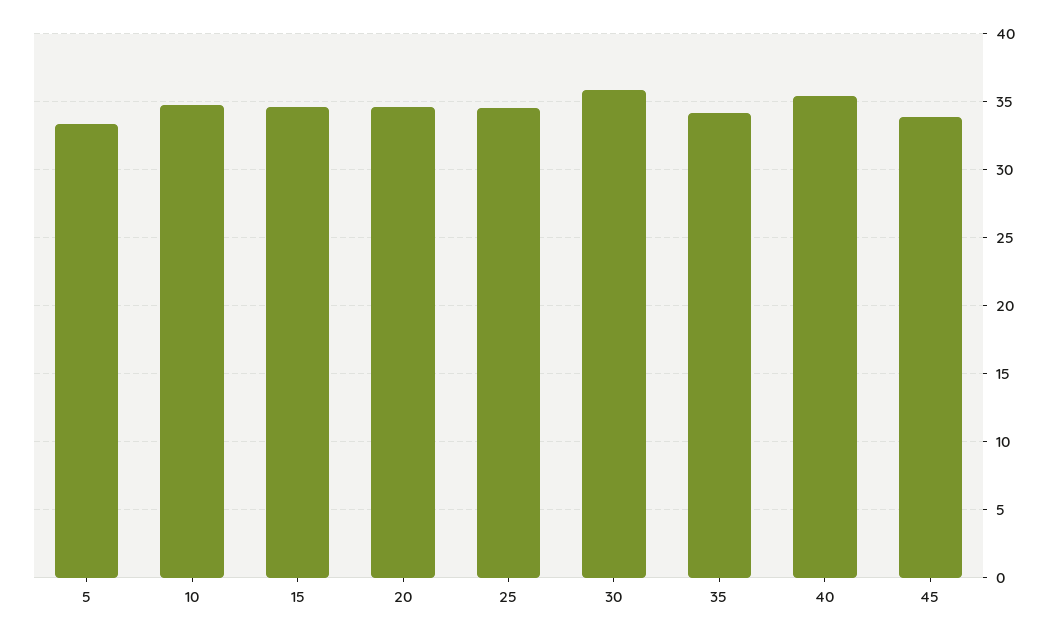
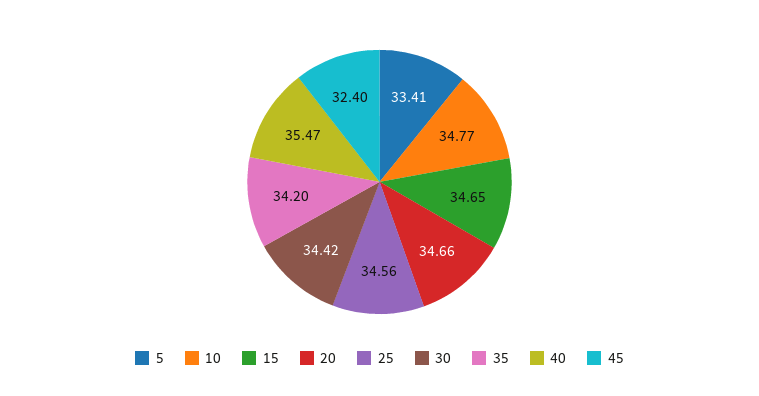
30: 36 -> 34.42
45: 34 -> 32.4

